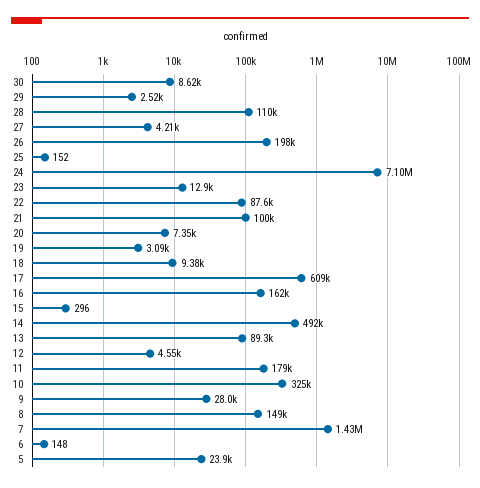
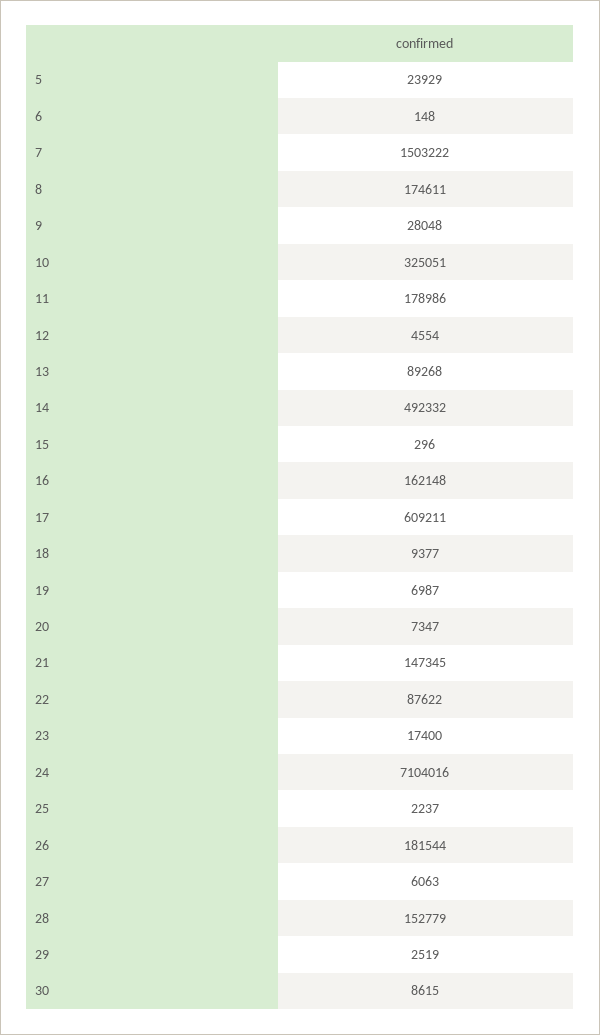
28: 110000 -> 152779
27: 4210 -> 6063
26: 198000 -> 181544
25: 152 -> 2237
23: 12900 -> 17400
21: 100000 -> 147345
19: 3090 -> 6987
8: 149000 -> 174611
7: 1430000 -> 1503222

